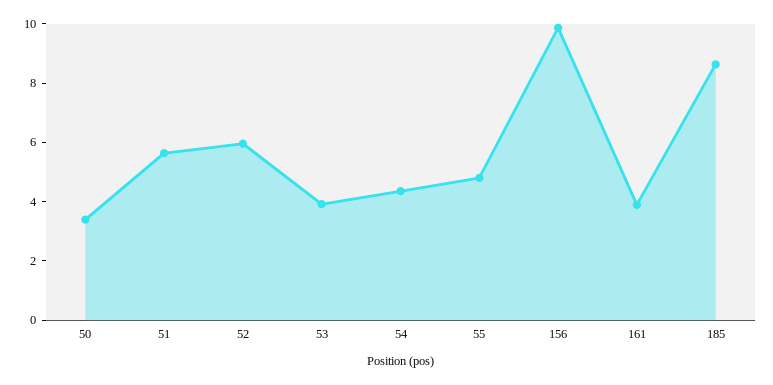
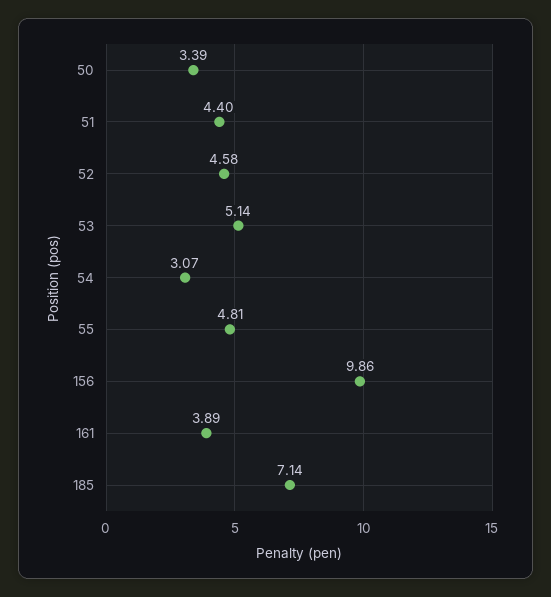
51: 5.5 -> 4.4
52: 6 -> 4.58
53: 4 -> 5.14
54: 4.5 -> 3.07
185: 8.5 -> 7.14

